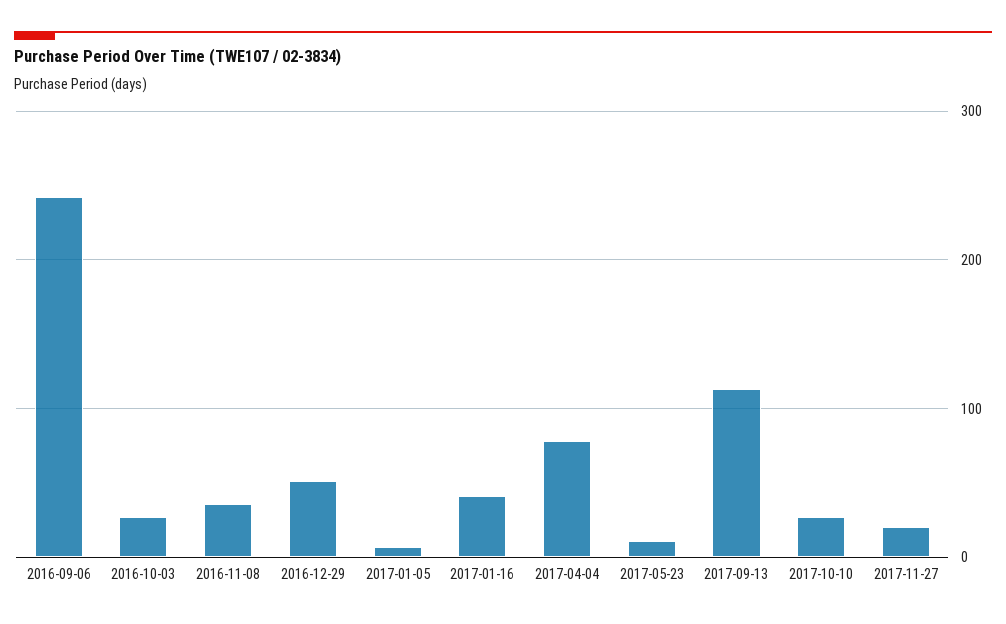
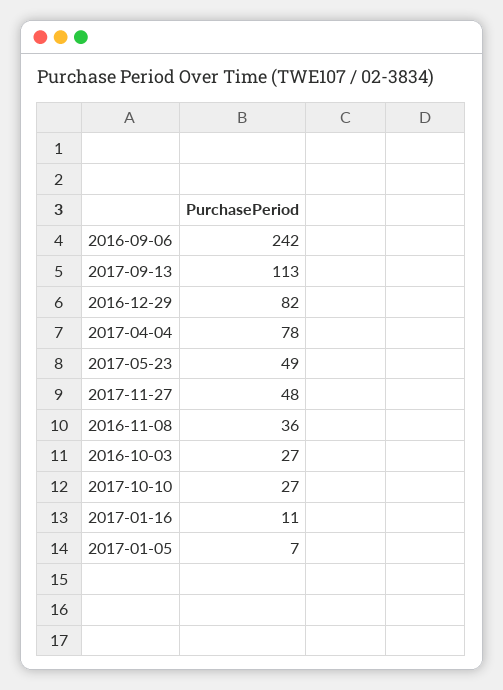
2016-12-29: 50 -> 82
2017-01-16: 40 -> 11
2017-05-23: 10 -> 49
2017-11-27: 20 -> 48

